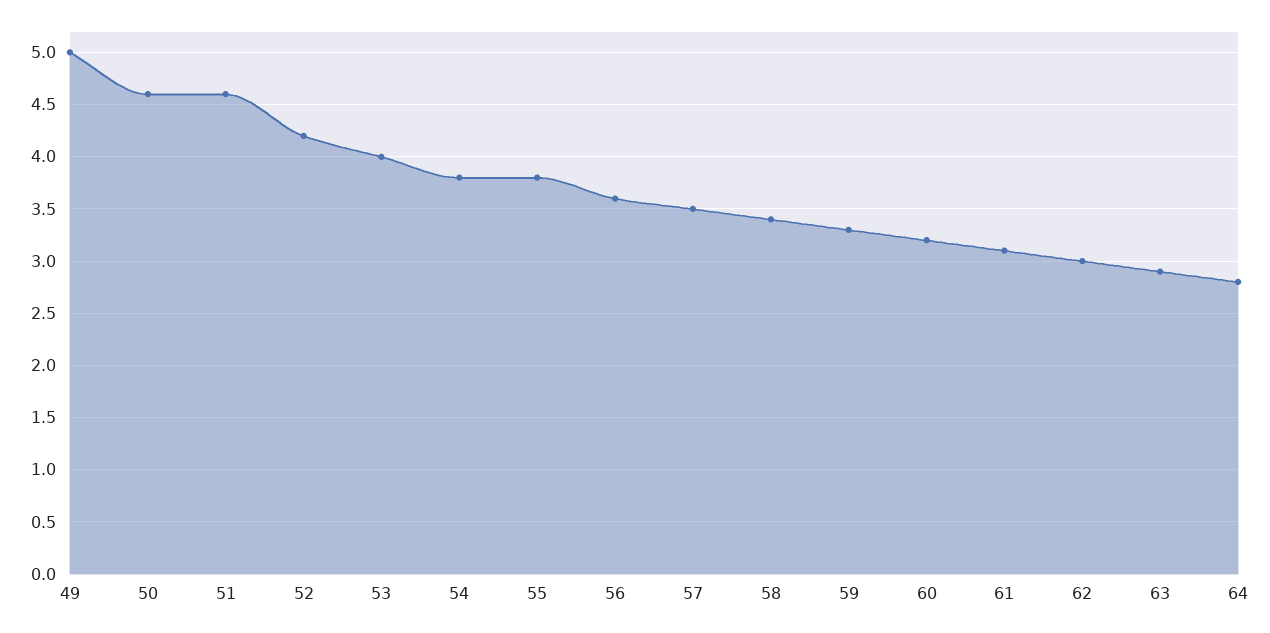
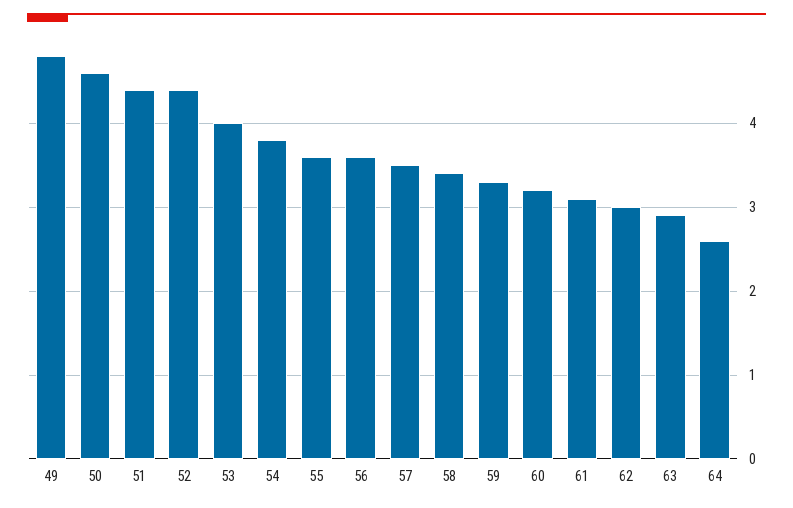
49: 5 -> 4.8
51: 4.6 -> 4.4
52: 4.2 -> 4.4
55: 3.8 -> 3.6
64: 2.8 -> 2.6

